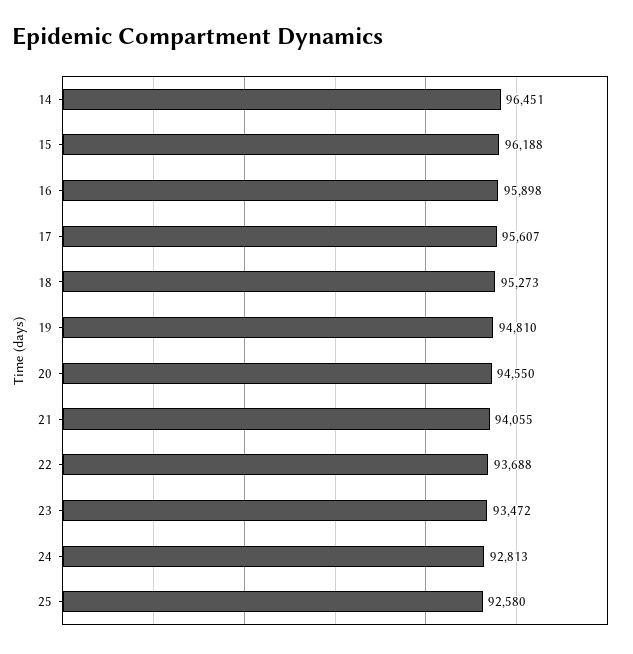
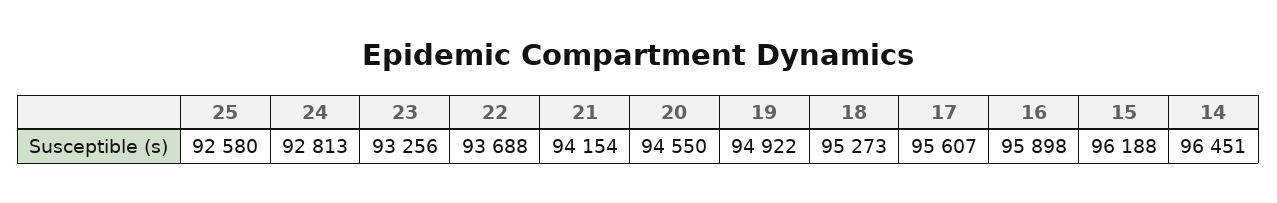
19: 94810 -> 94922
21: 94055 -> 94154
23: 93472 -> 93256

